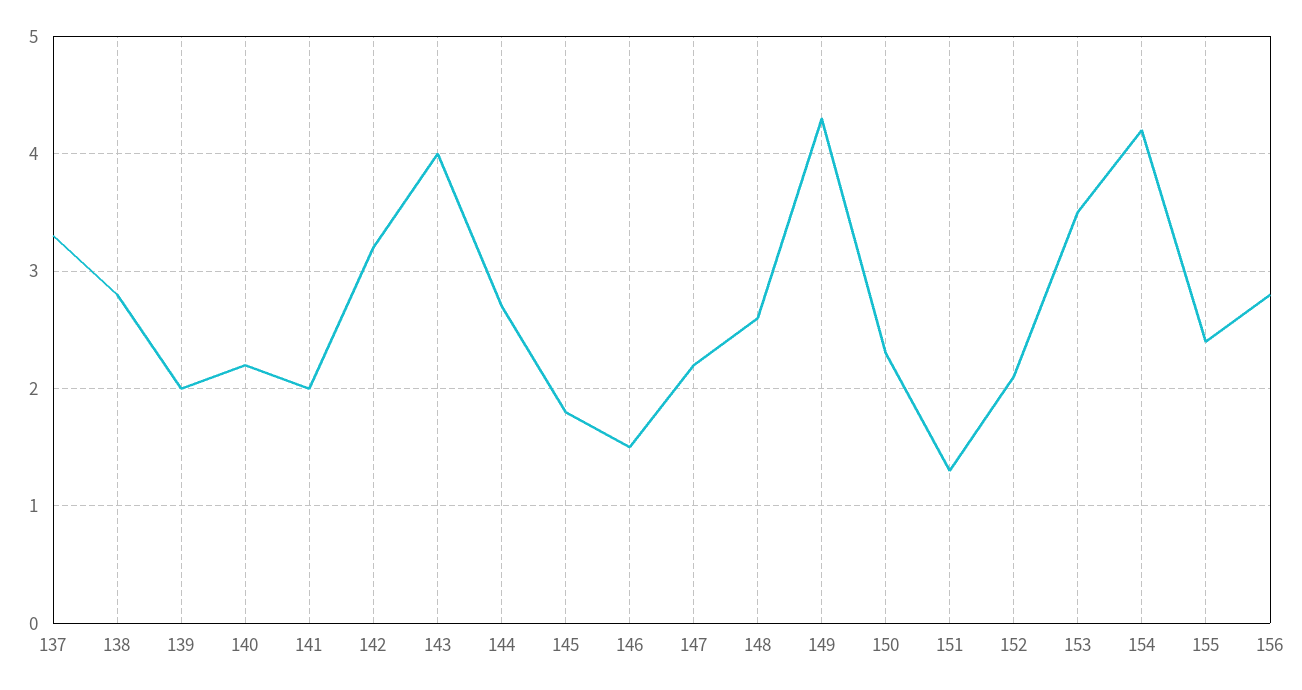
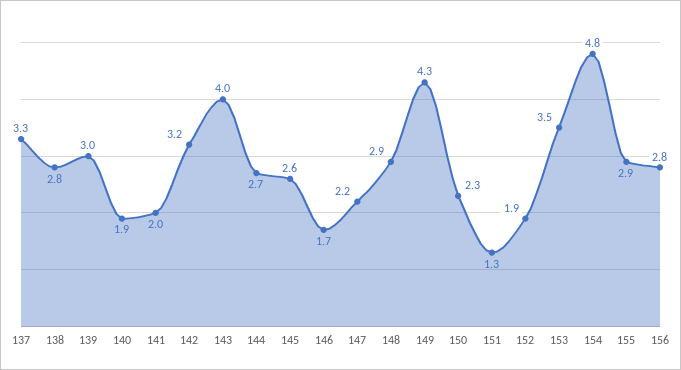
139: 2 -> 3
140: 2.2 -> 1.9
145: 1.8 -> 2.6
146: 1.5 -> 1.7
148: 2.6 -> 2.9
152: 2.1 -> 1.9
154: 4.2 -> 4.8
155: 2.4 -> 2.9

